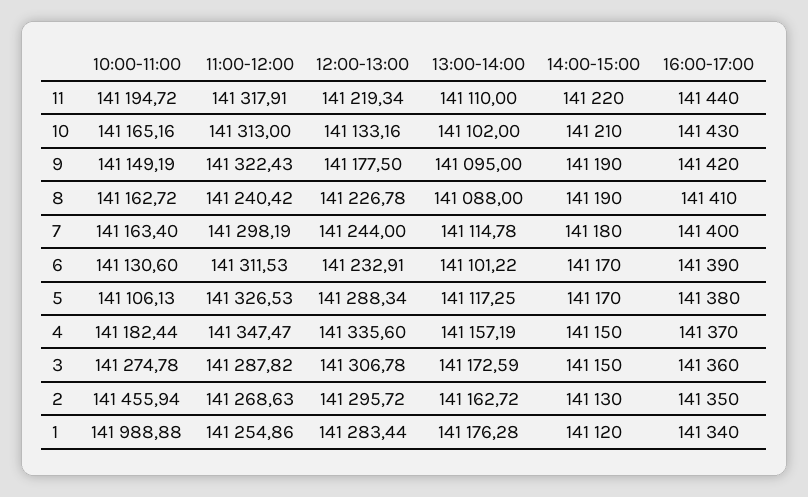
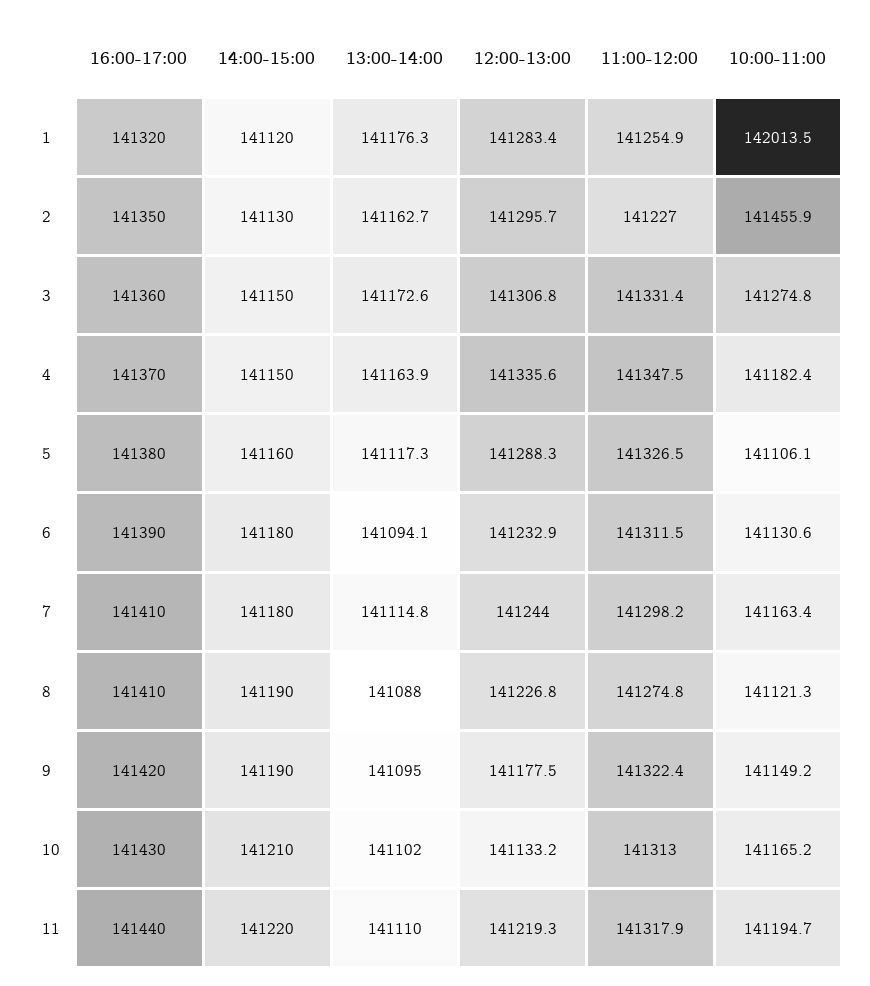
10:00-11:00, 8: 141162.72 -> 141121.3
11:00-12:00, 8: 141240.42 -> 141274.8
16:00-17:00, 7: 141400 -> 141410
13:00-14:00, 6: 141101.22 -> 141094.1
14:00-15:00, 6: 141170 -> 141180
14:00-15:00, 5: 141170 -> 141160
13:00-14:00, 4: 141157.19 -> 141163.9
11:00-12:00, 3: 141287.82 -> 141331.4
11:00-12:00, 2: 141268.63 -> 141227
10:00-11:00, 1: 141988.88 -> 142013.5
16:00-17:00, 1: 141340 -> 141320

